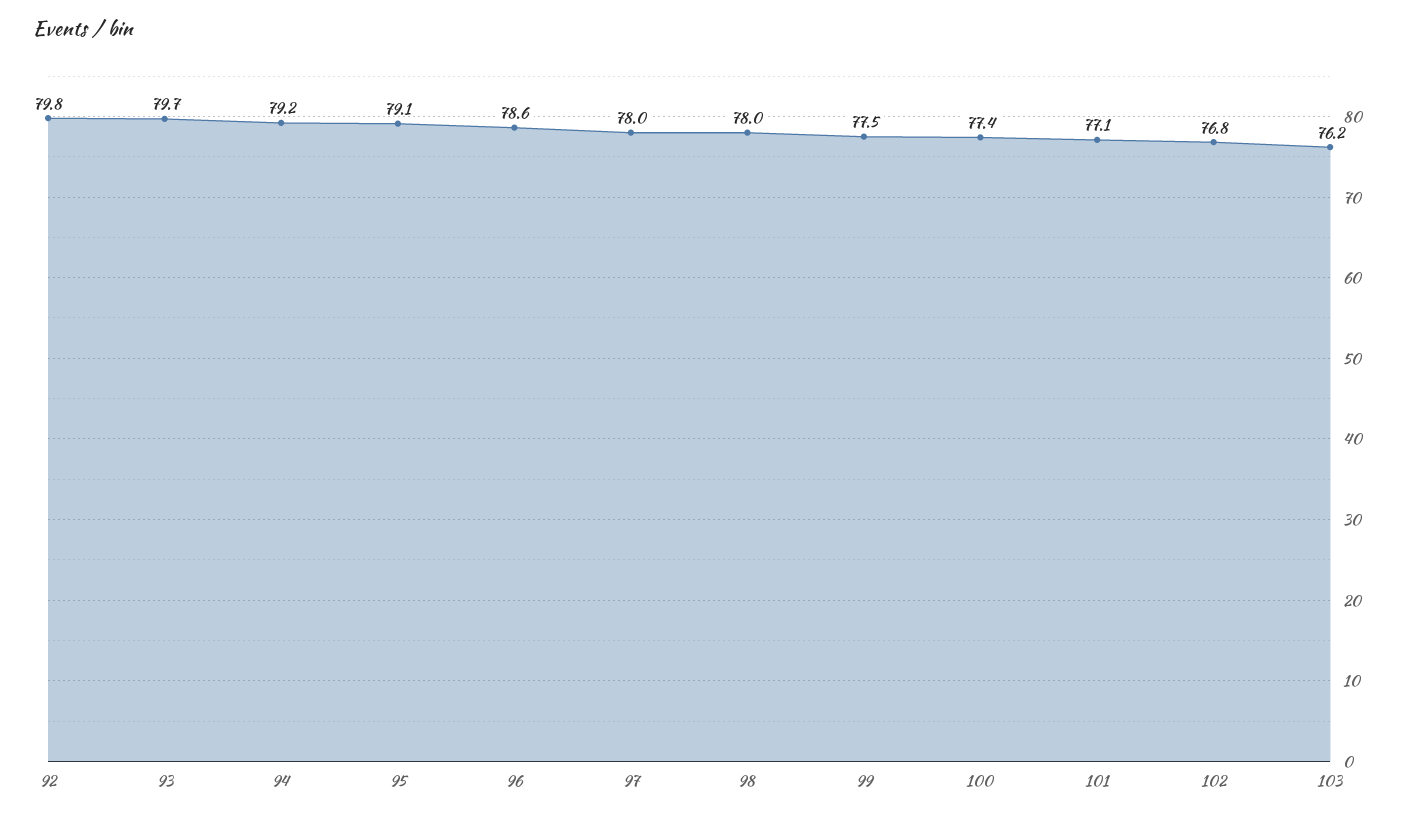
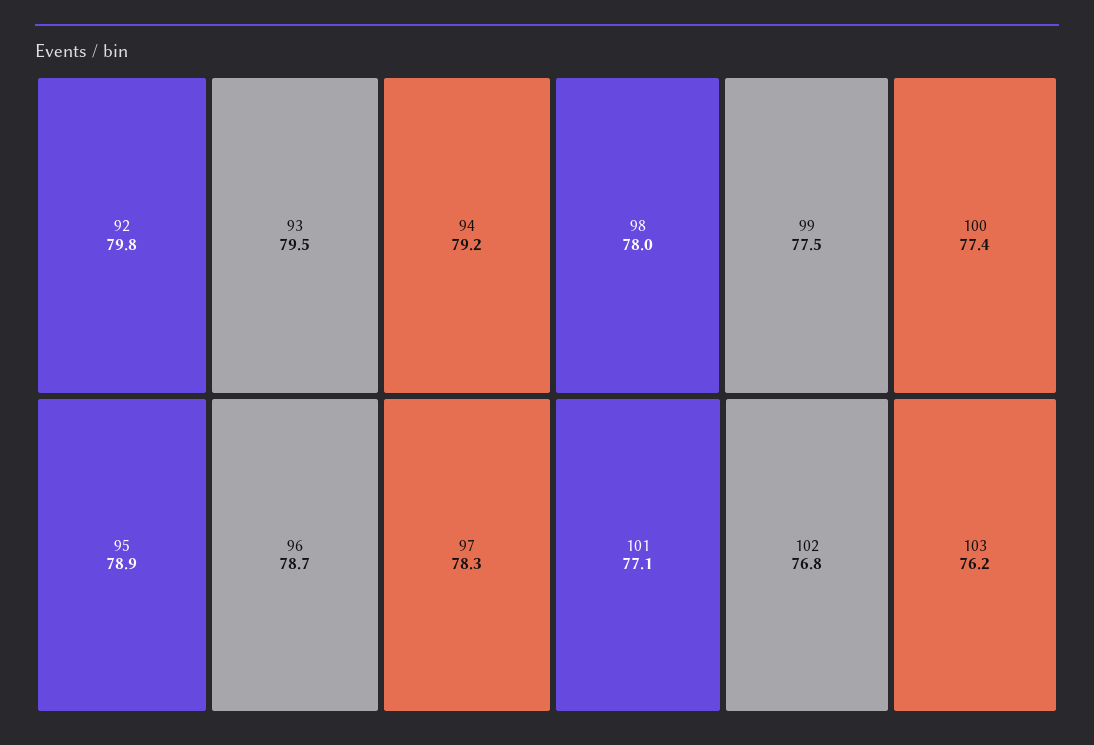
93: 79.7 -> 79.5
95: 79.1 -> 78.9
96: 78.6 -> 78.7
97: 78 -> 78.3

